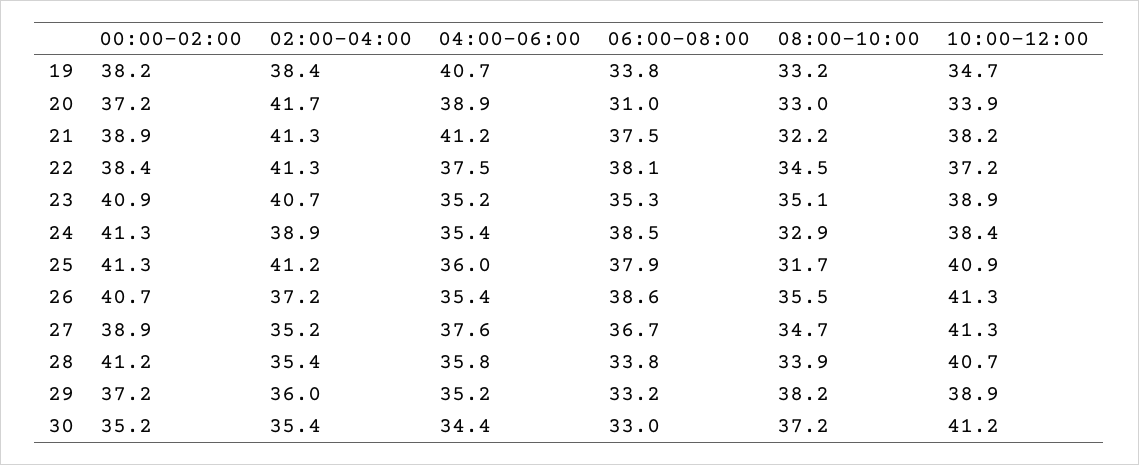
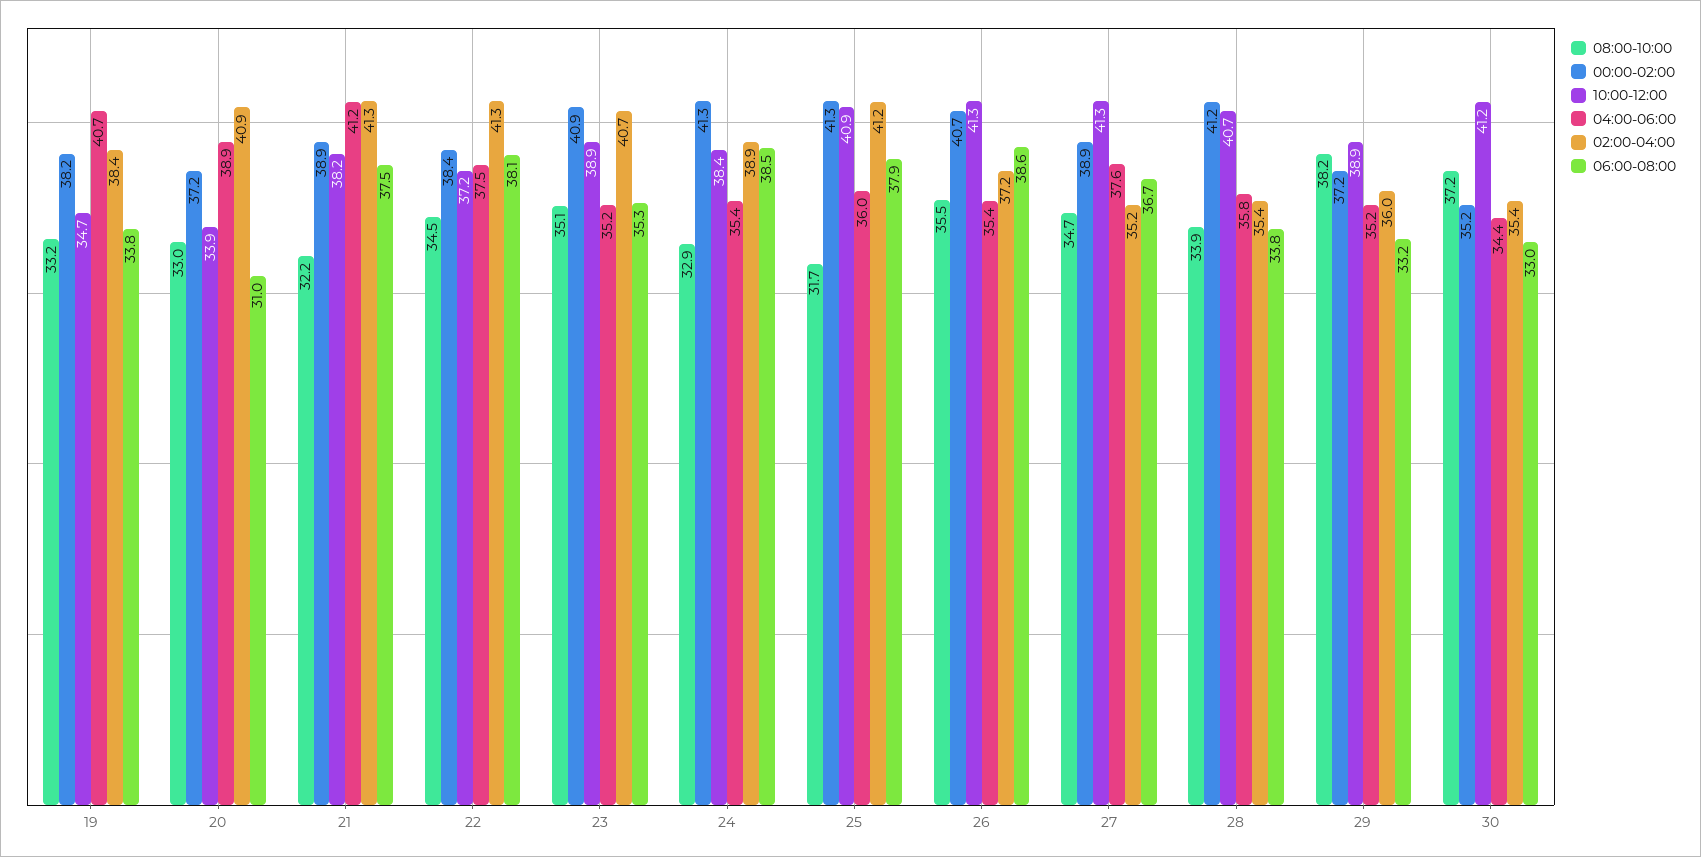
02:00-04:00, 20: 41.7 -> 40.9

